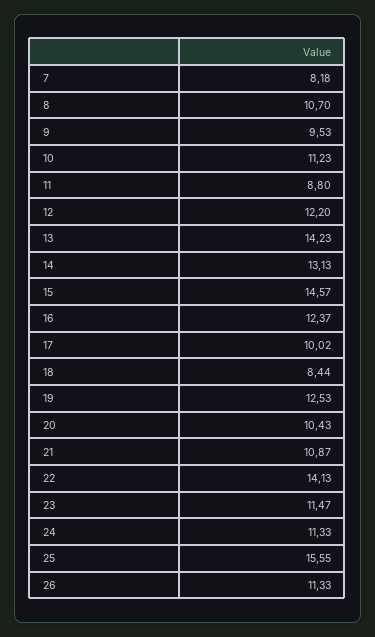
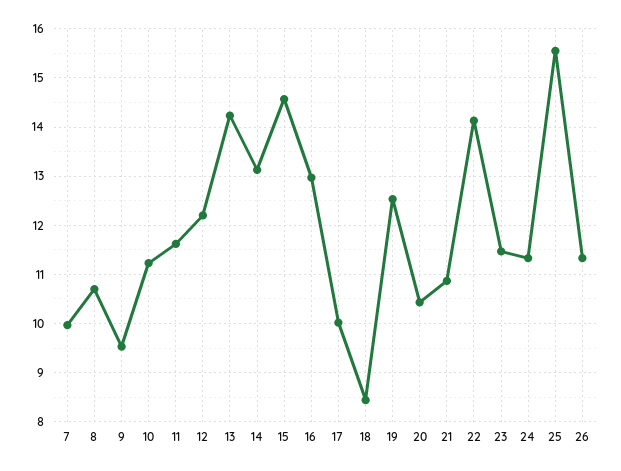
7: 8.18 -> 10
11: 8.8 -> 11.6
16: 12.37 -> 13

